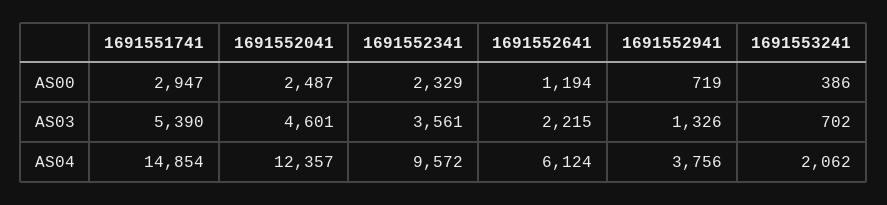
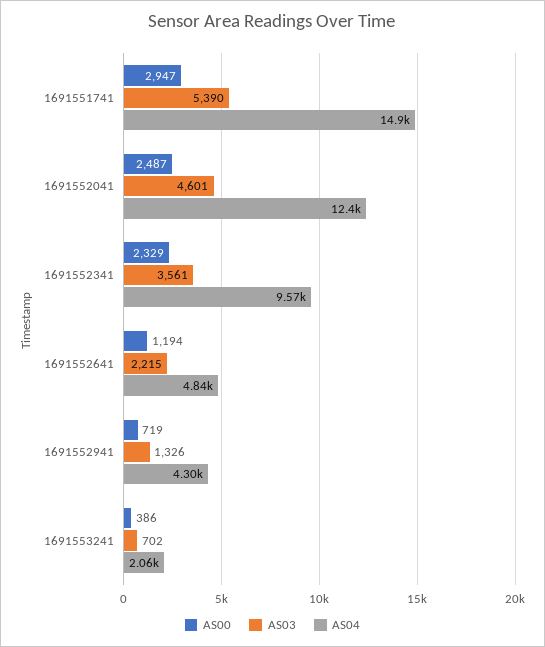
AS04, 1691552641: 6124 -> 4840
AS04, 1691552941: 3756 -> 4300

